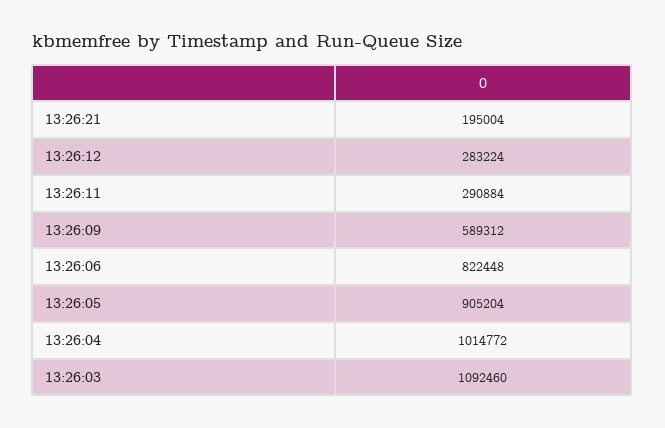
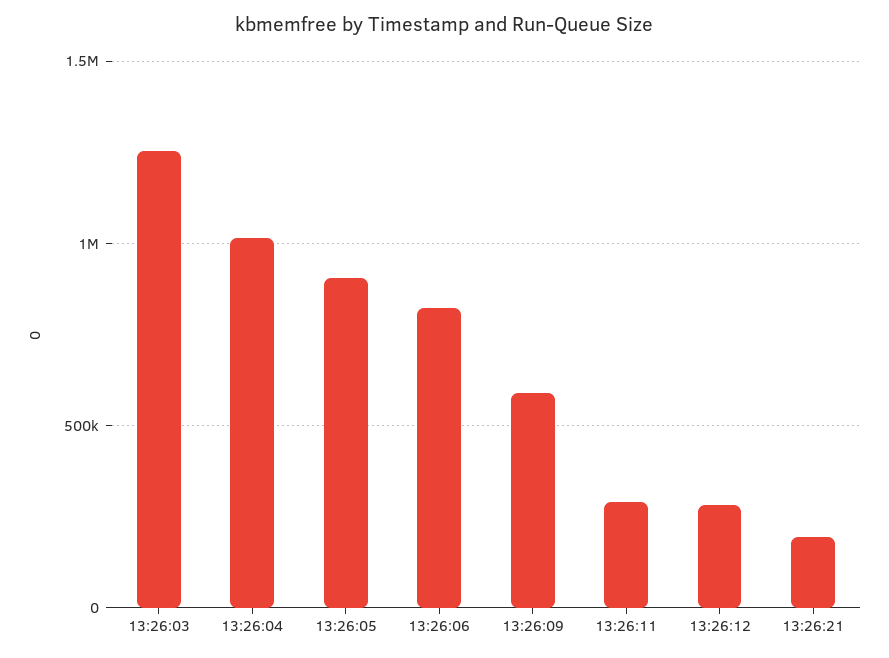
13:26:03: 1092460 -> 1250000

